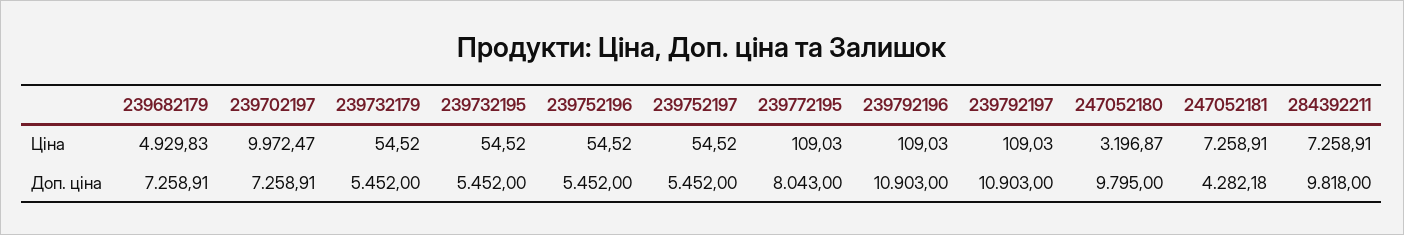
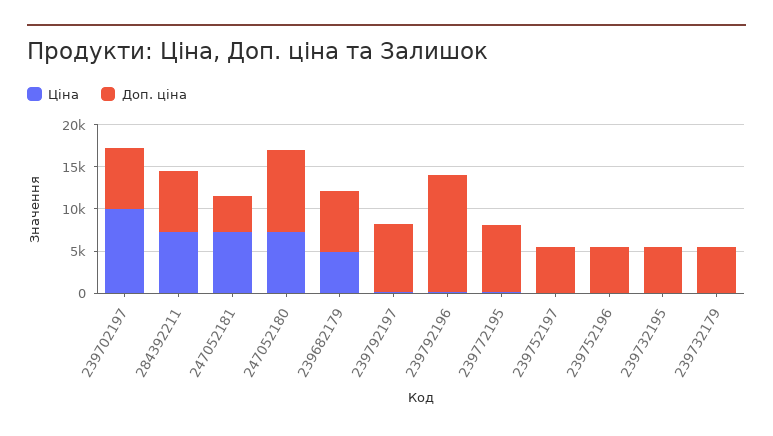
Ціна, 247052180: 3196.87 -> 7000
Доп. ціна, 239792196: 10903 -> 14000
Доп. ціна, 239792197: 10903 -> 8000
Доп. ціна, 284392211: 9818 -> 7000

